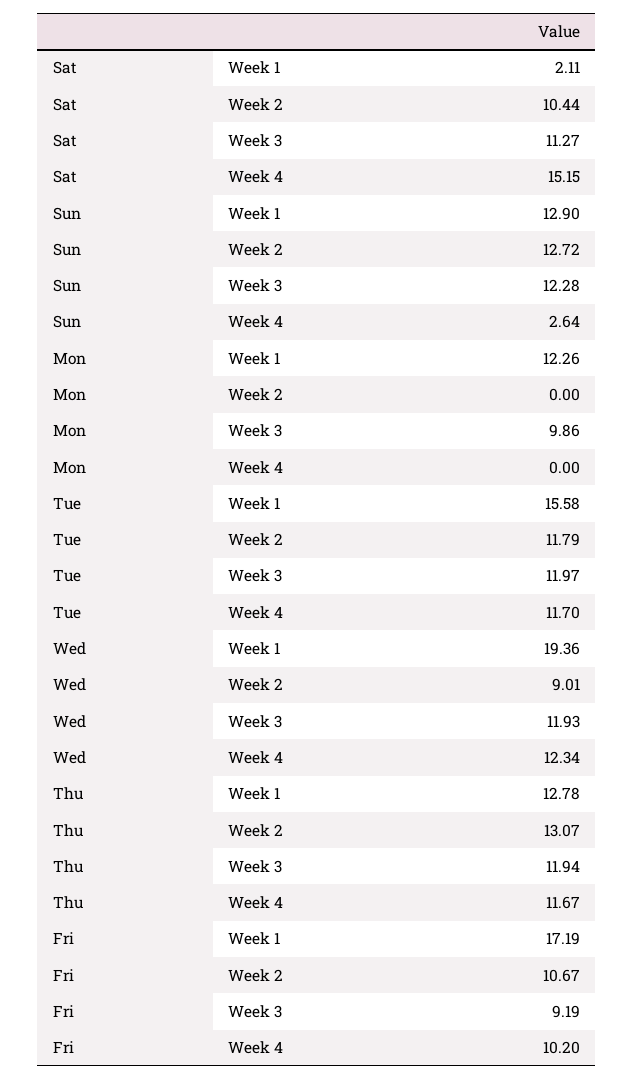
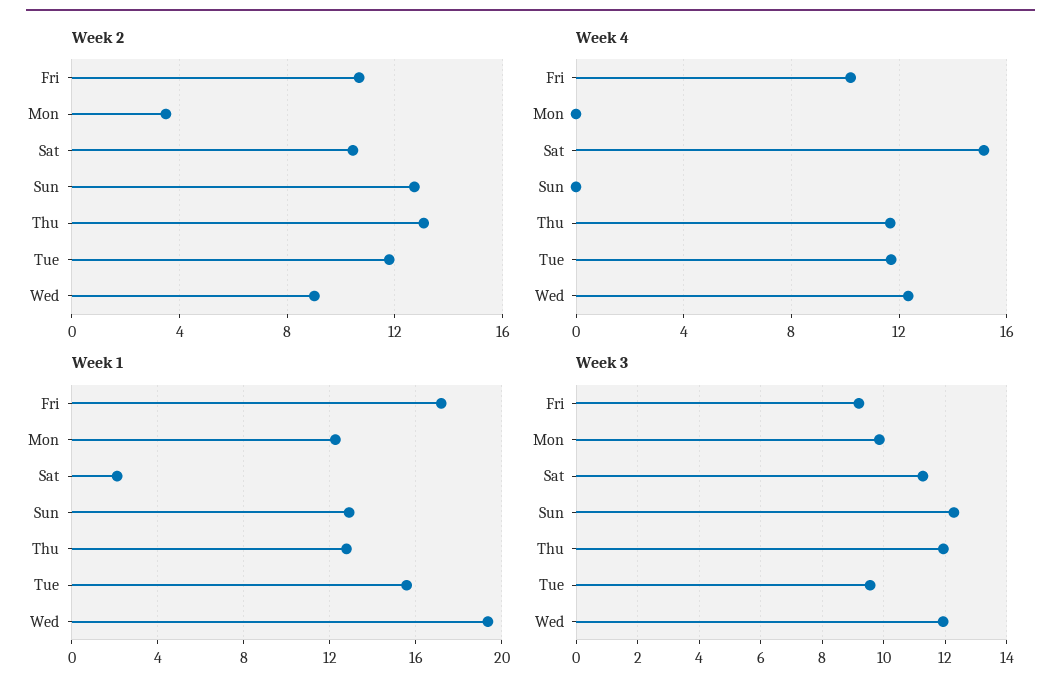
Week 4, Sun: 2.64 -> 0
Week 2, Mon: 0 -> 3.5
Week 3, Tue: 11.97 -> 9.6

